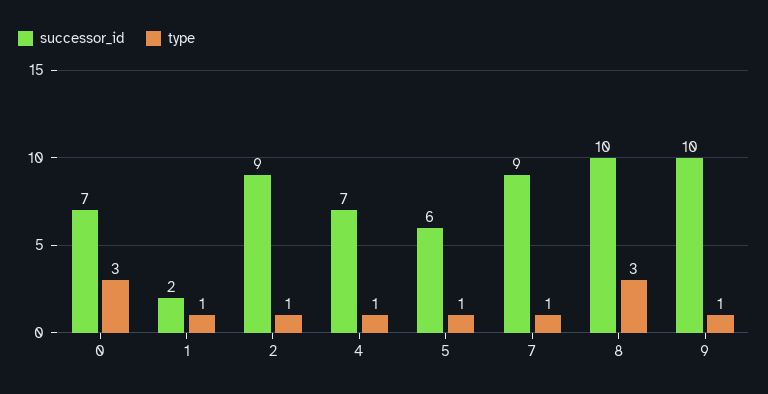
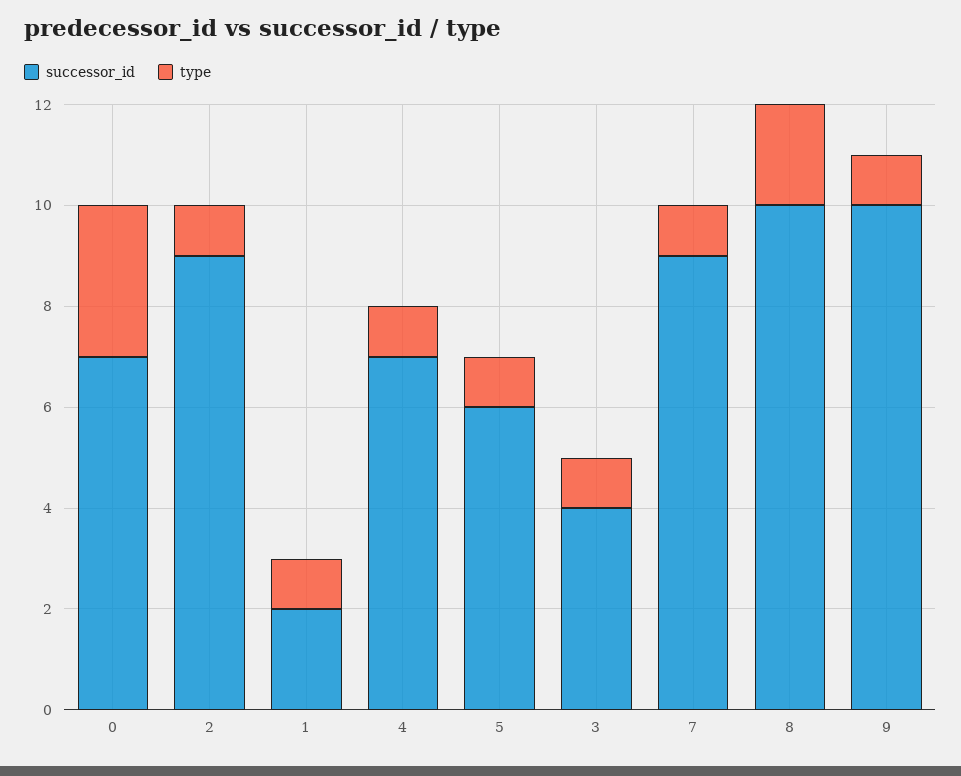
type, 8: 3 -> 2
successor_id, 3: none -> 4
type, 3: none -> 1

